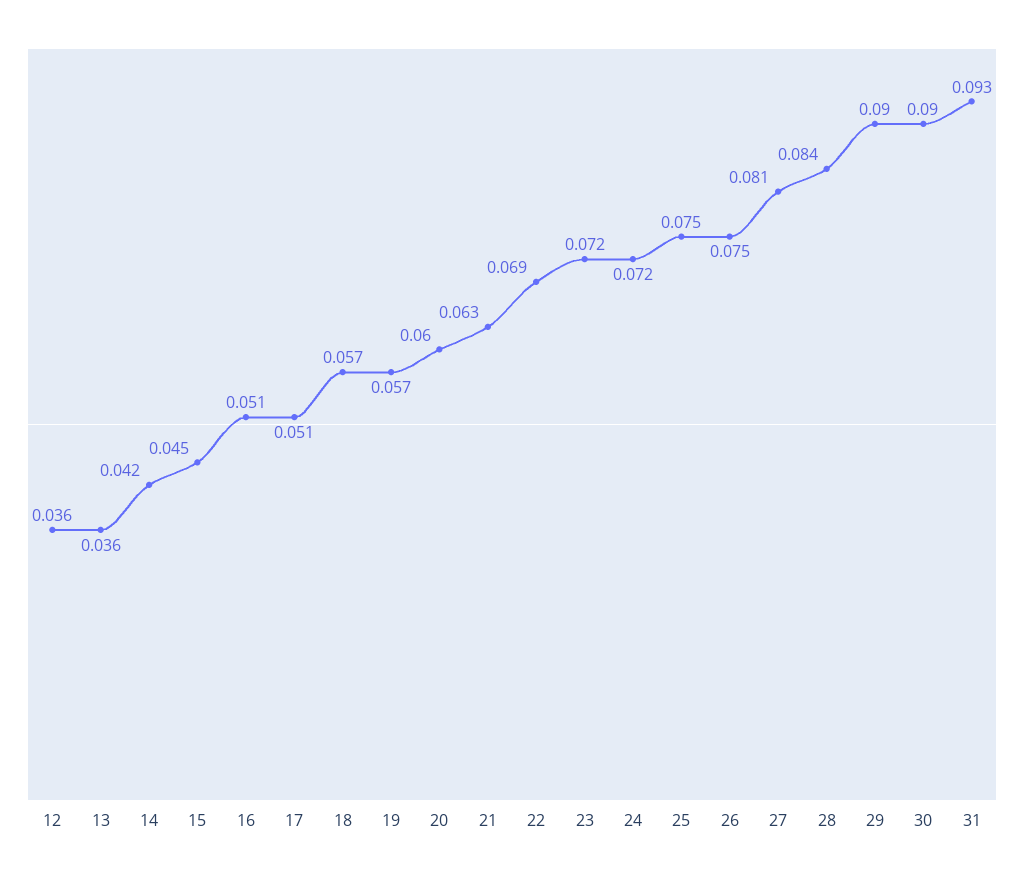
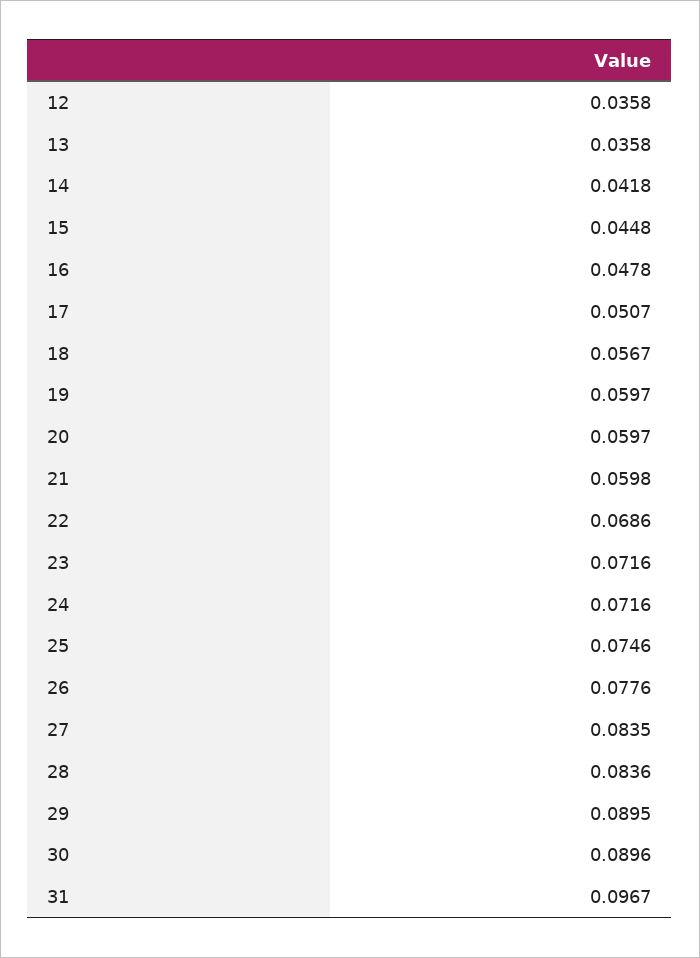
16: 0.051 -> 0.0478
19: 0.057 -> 0.0597
21: 0.063 -> 0.0598
26: 0.075 -> 0.0776
27: 0.081 -> 0.0835
31: 0.093 -> 0.0967

